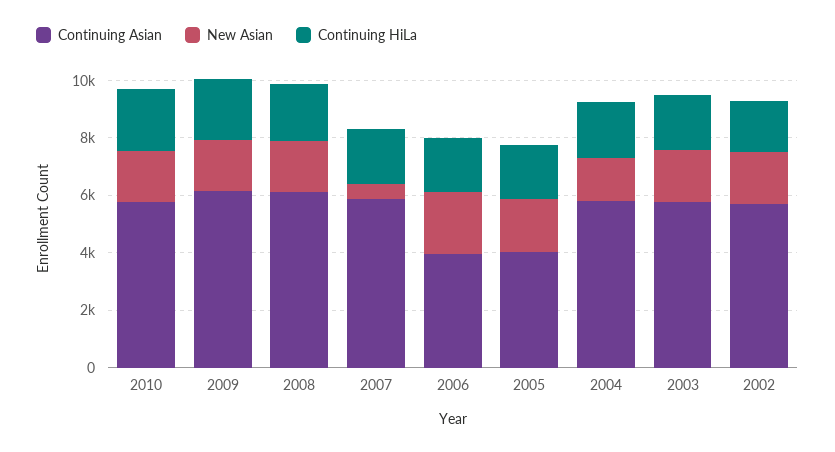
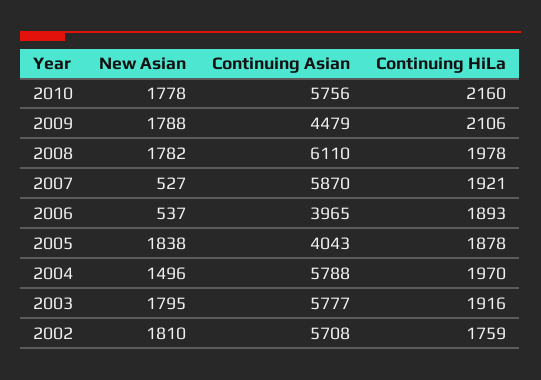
Continuing Asian, 2009: 6000 -> 4479
New Asian, 2006: 2000 -> 537

